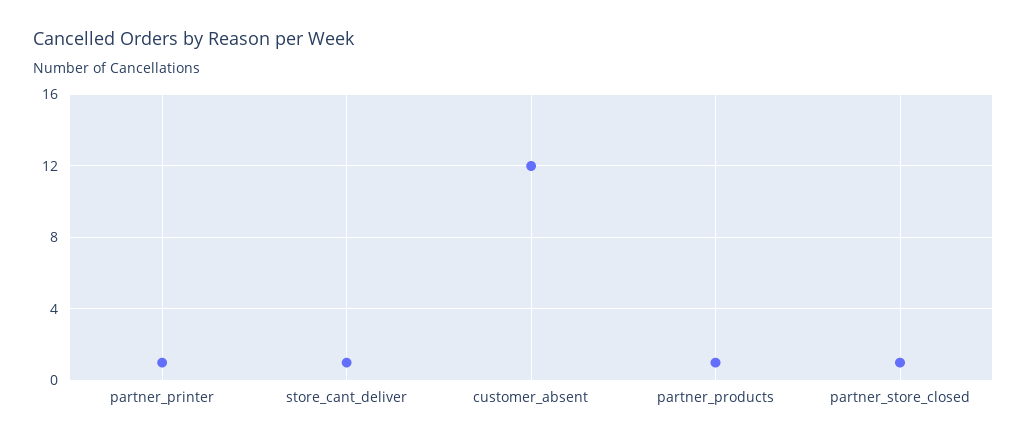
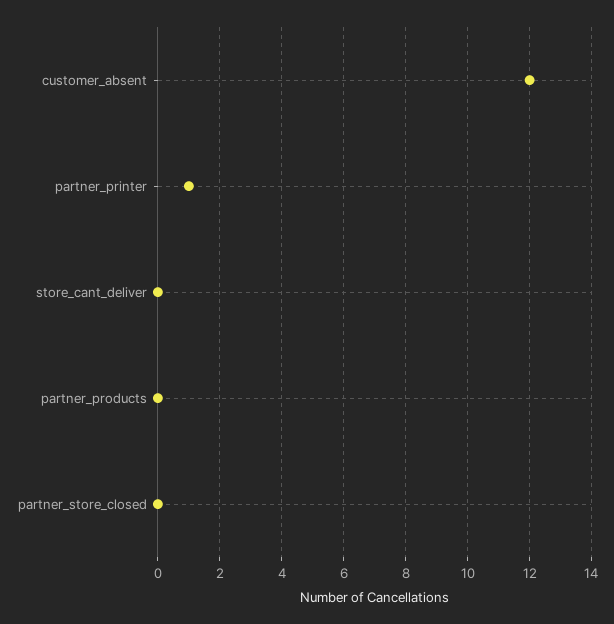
store_cant_deliver: 1 -> 0
partner_products: 1 -> 0
partner_store_closed: 1 -> 0

